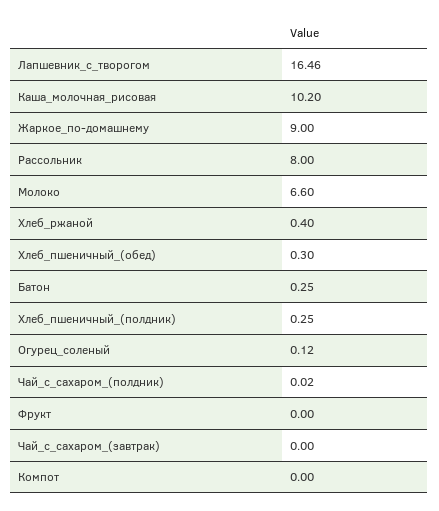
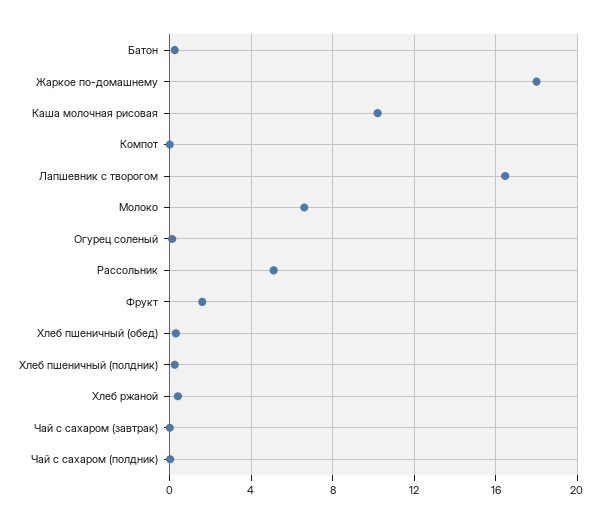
Жаркое_по-домашнему: 9 -> 18
Рассольник: 8 -> 5
Фрукт: 0 -> 1.5

